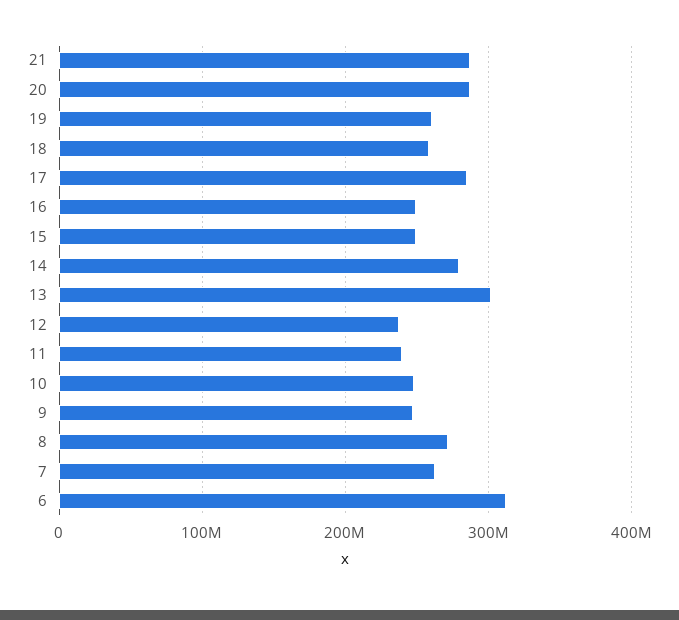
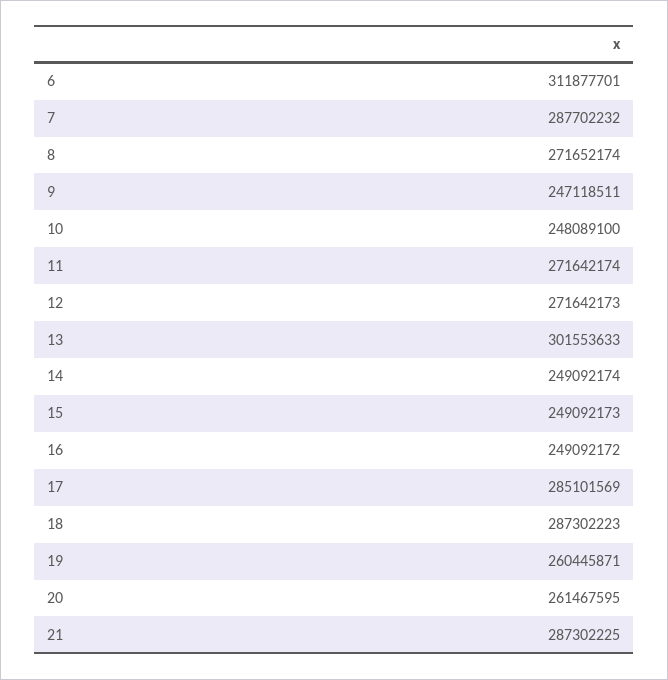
20: 290000000 -> 261467595
18: 260000000 -> 287302223
14: 280000000 -> 249092174
12: 240000000 -> 271642173
11: 240000000 -> 271642174
7: 260000000 -> 287702232

